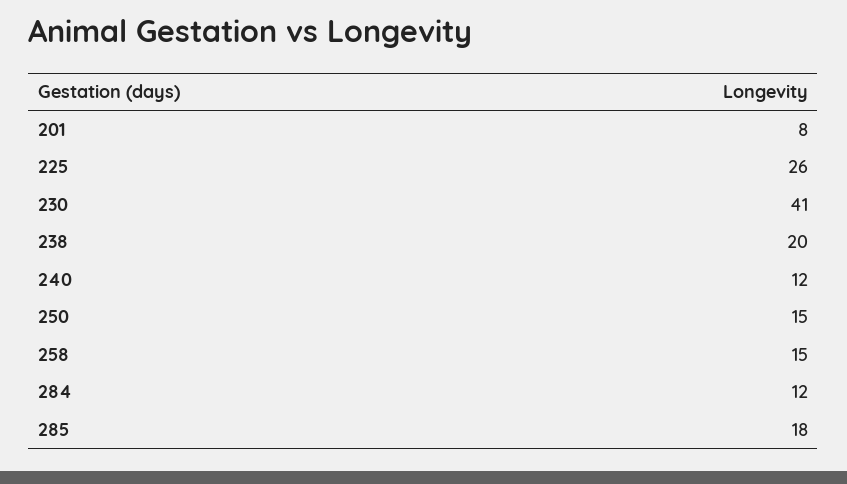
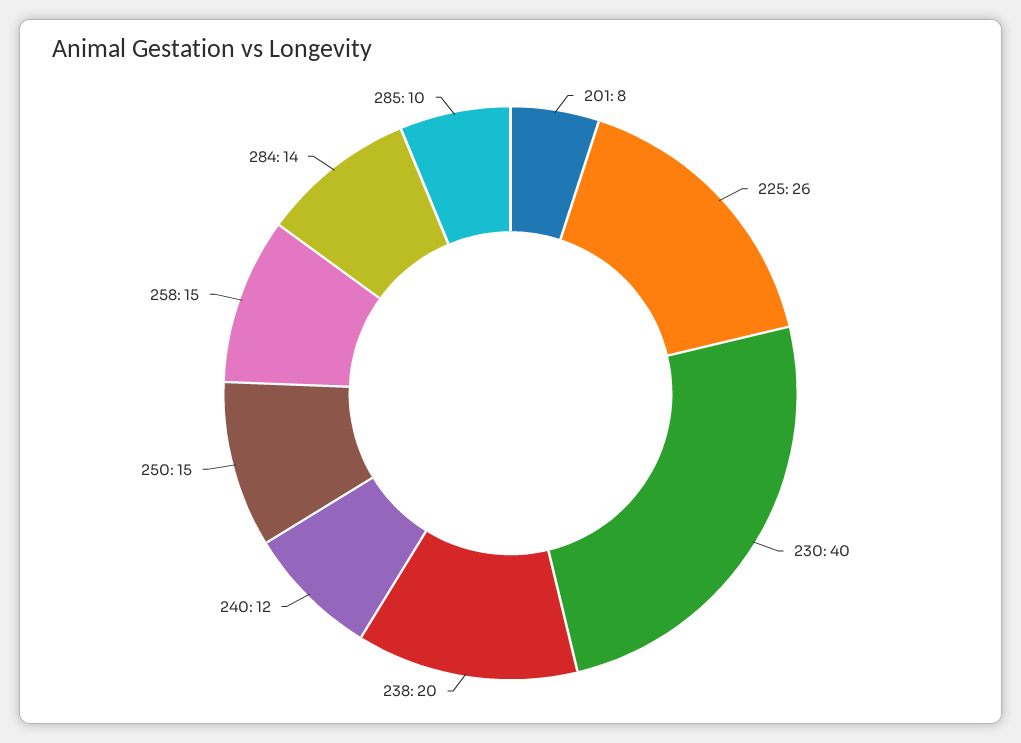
230: 41 -> 40
284: 12 -> 14
285: 18 -> 10

